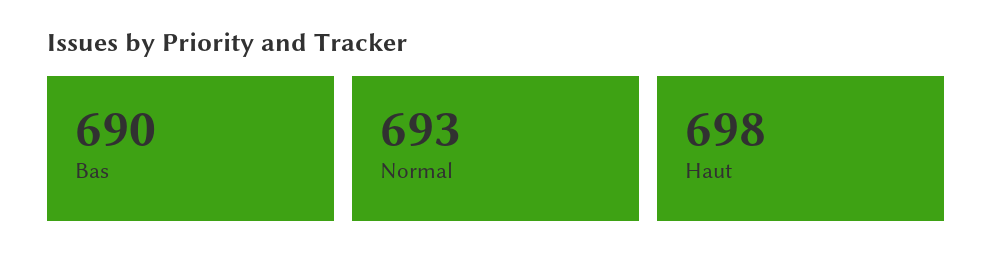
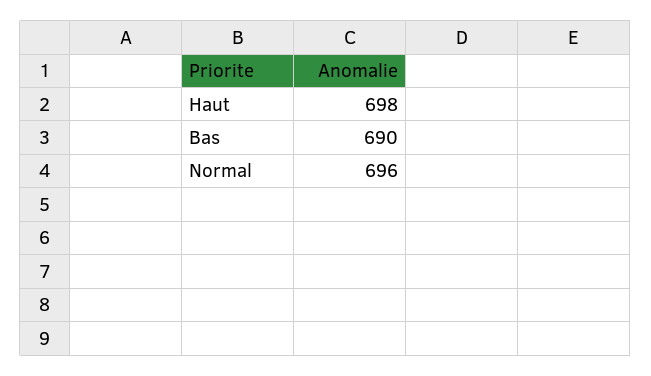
Normal: 693 -> 696

